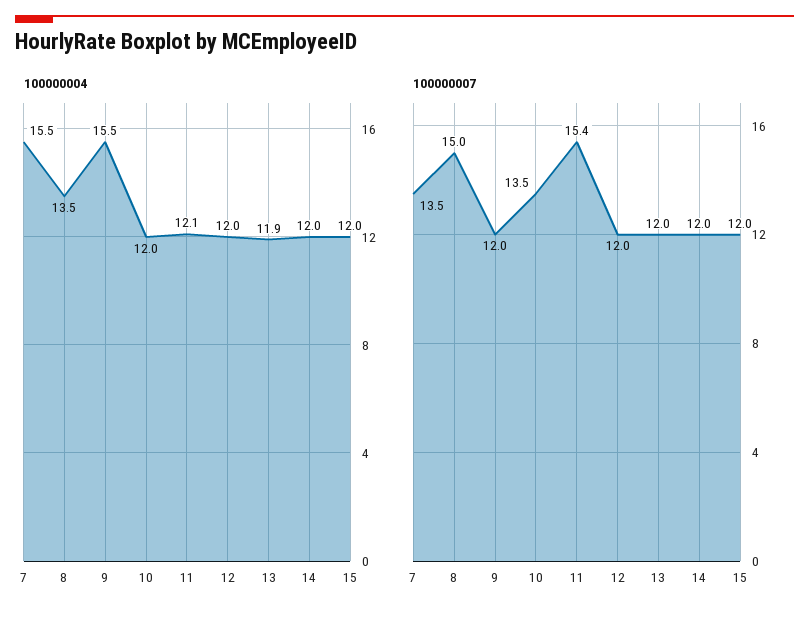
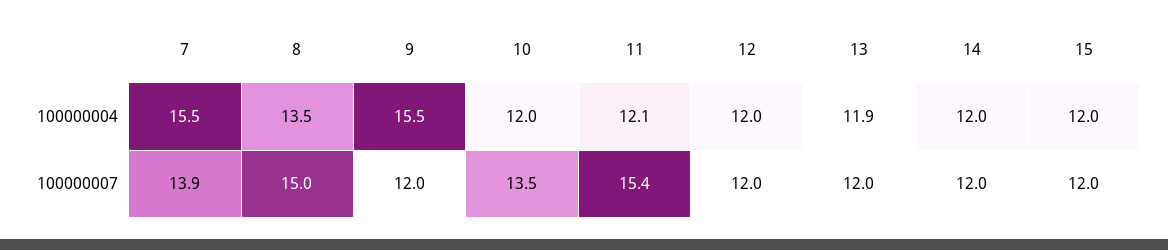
100000007, 7: 13.5 -> 13.9

